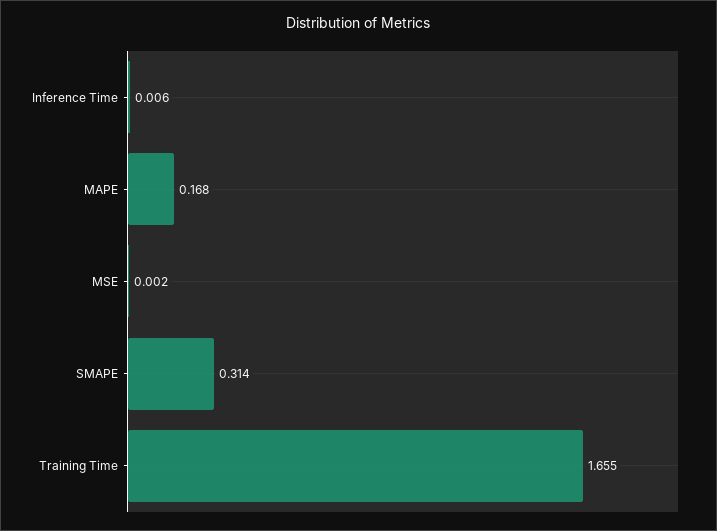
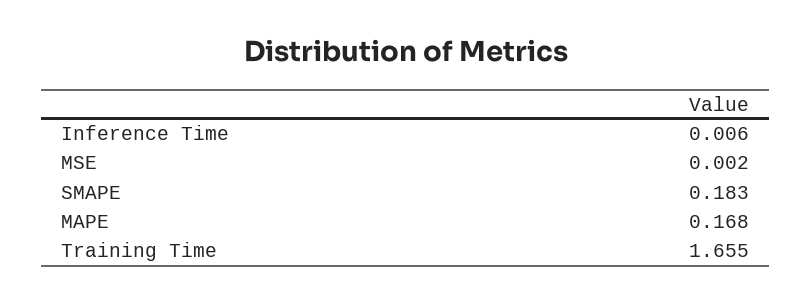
SMAPE: 0.314 -> 0.183

